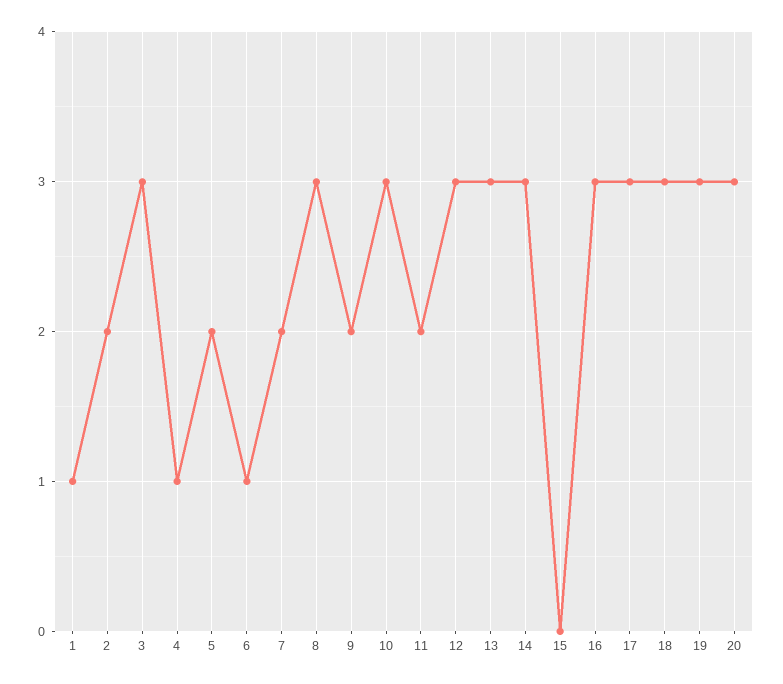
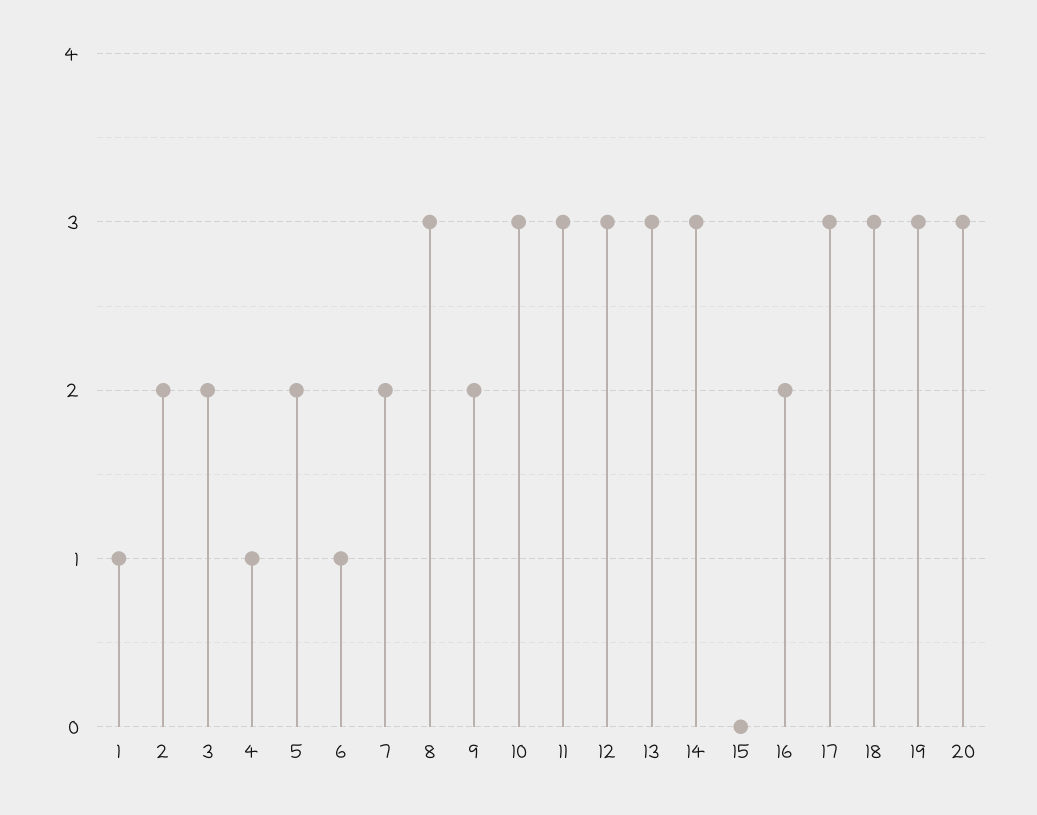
3: 3 -> 2
11: 2 -> 3
16: 3 -> 2

